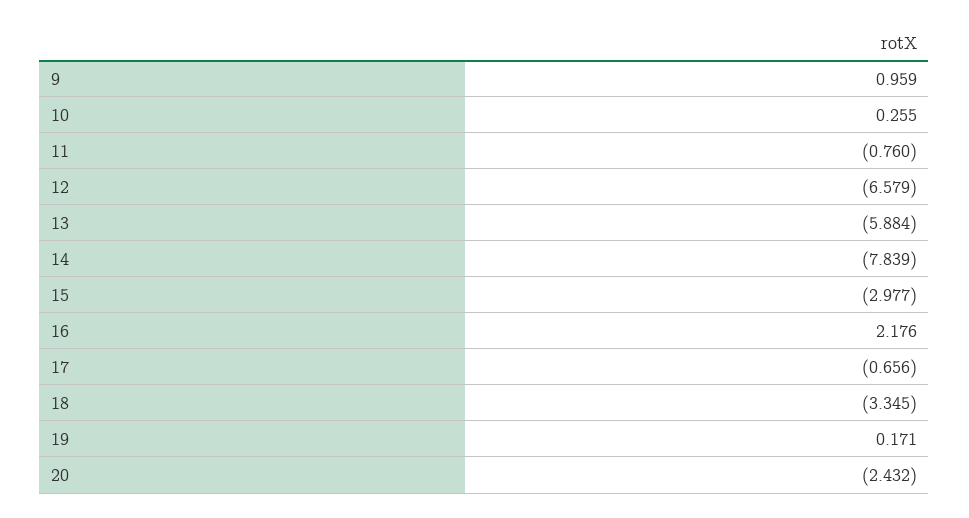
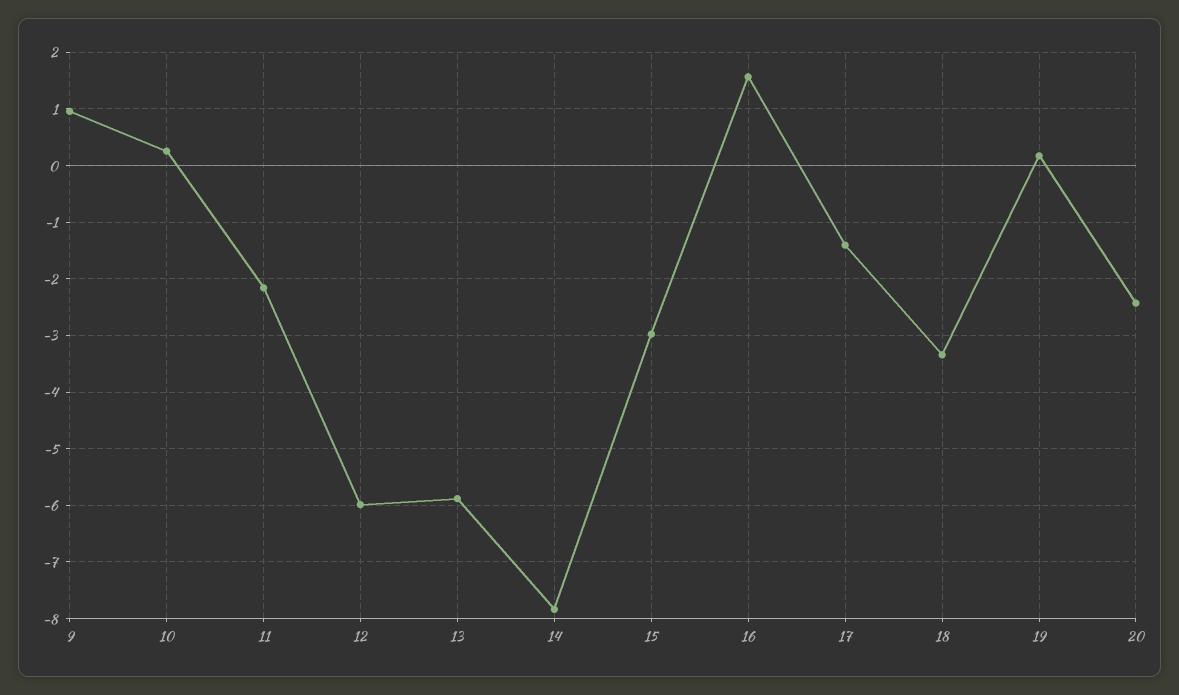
11: -0.76 -> -2.2
12: -6.579 -> -6
16: 2.176 -> 1.6
17: -0.656 -> -1.4

